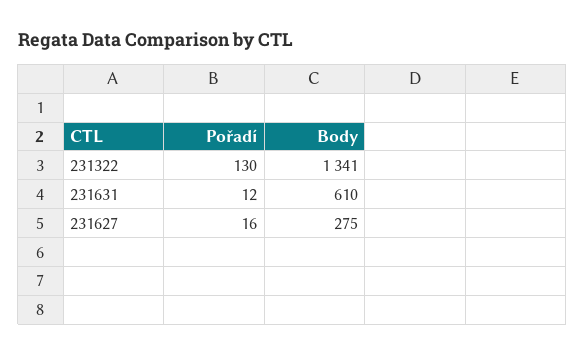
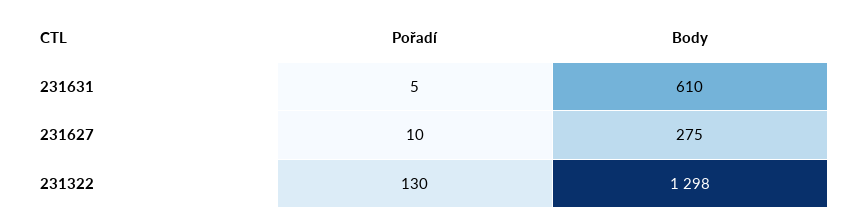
Body, 231322: 1341 -> 1298
Pořadí, 231631: 12 -> 5
Pořadí, 231627: 16 -> 10

